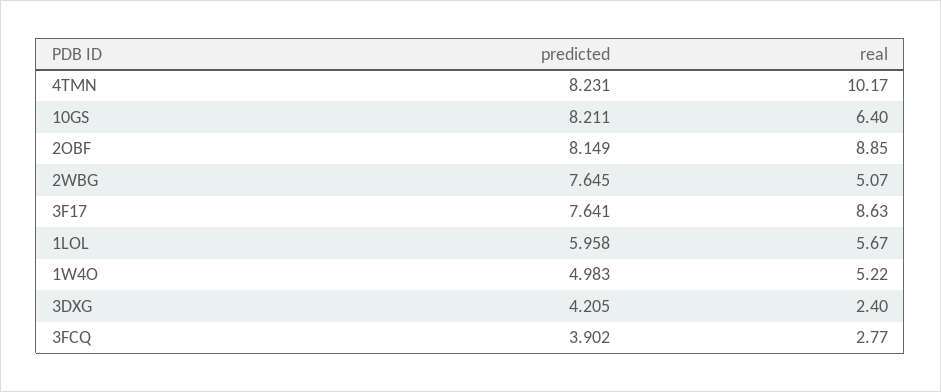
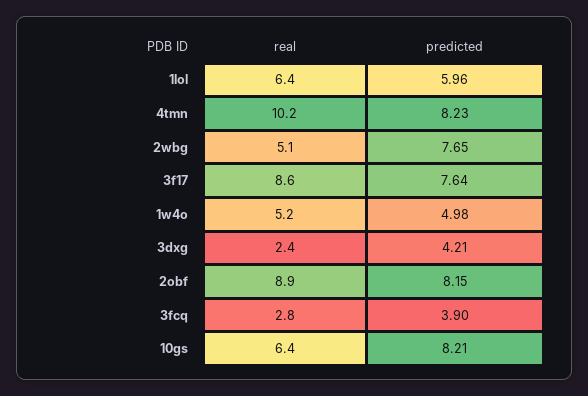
real, 1LOL: 5.67 -> 6.4

